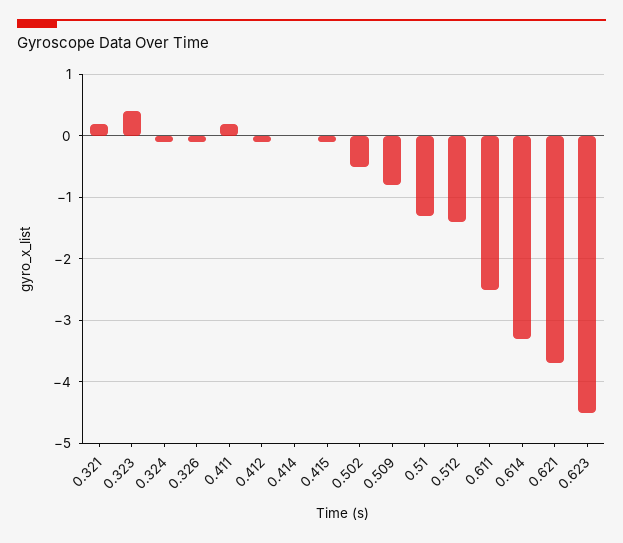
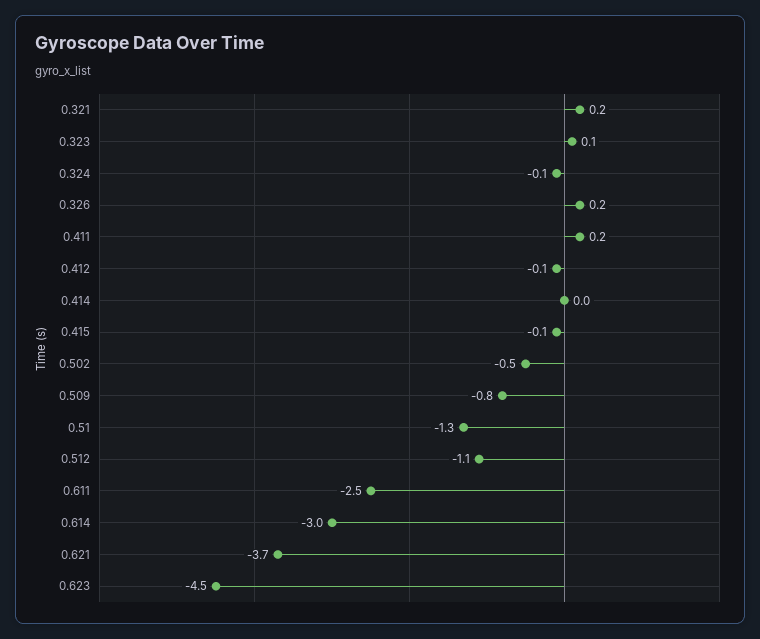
0.323: 0.4 -> 0.1
0.326: -0.1 -> 0.2
0.512: -1.4 -> -1.1
0.614: -3.3 -> -3

